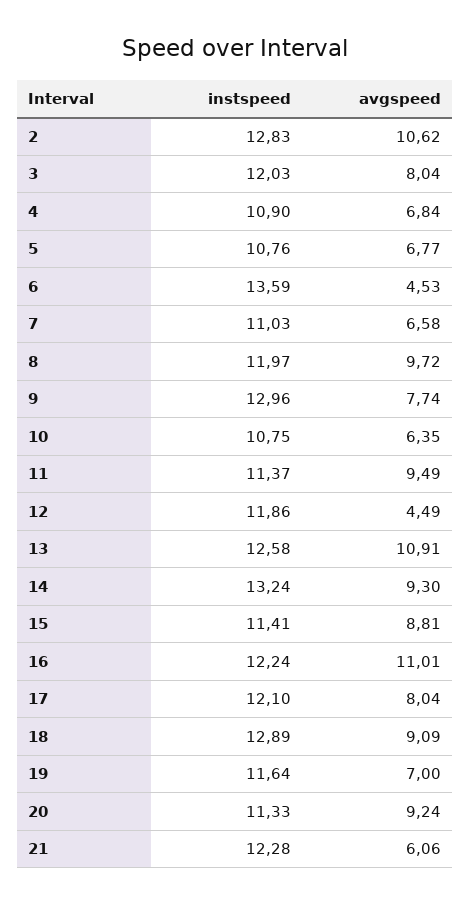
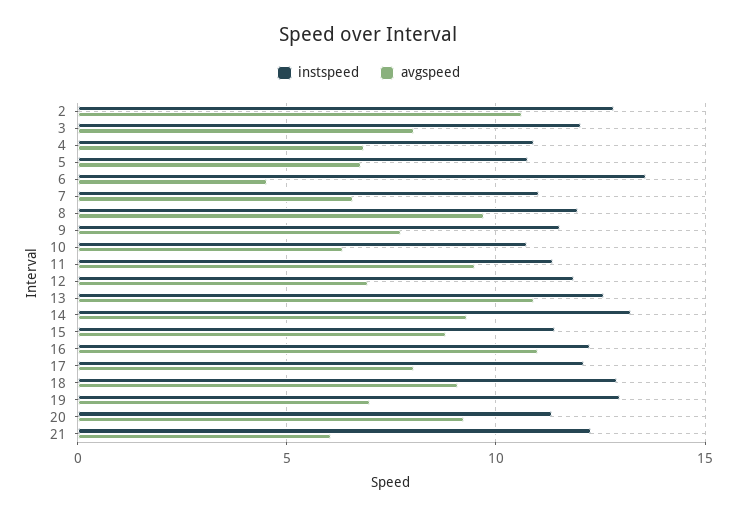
instspeed, 9: 12.96 -> 11.5
avgspeed, 12: 4.49 -> 7
instspeed, 19: 11.64 -> 13

